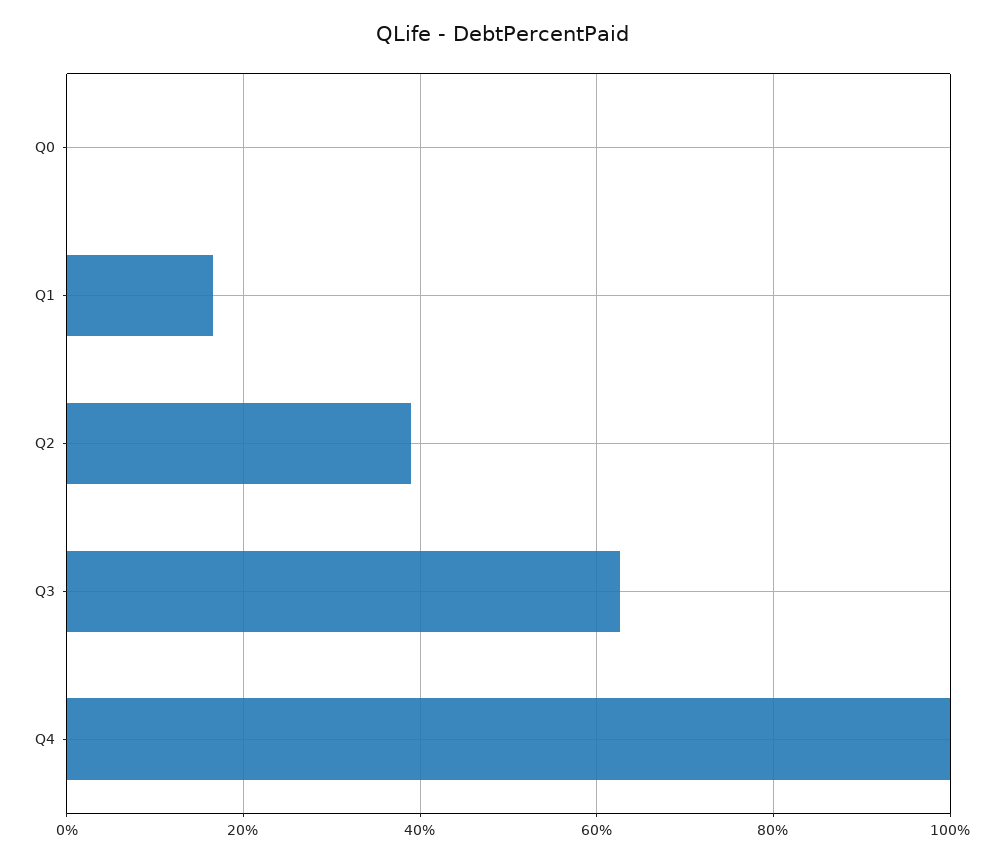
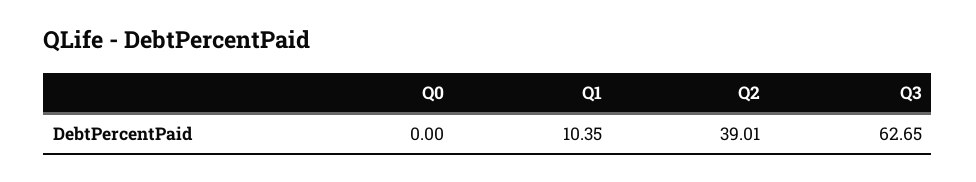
Q1: 16 -> 10.35
Q4: 100 -> none

